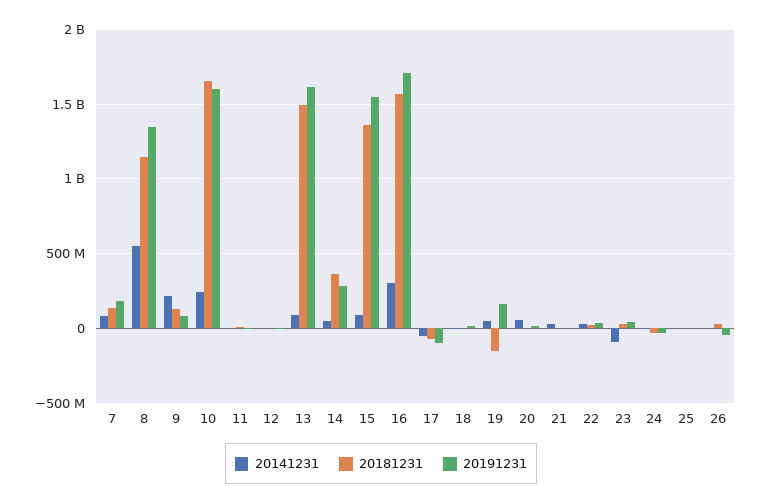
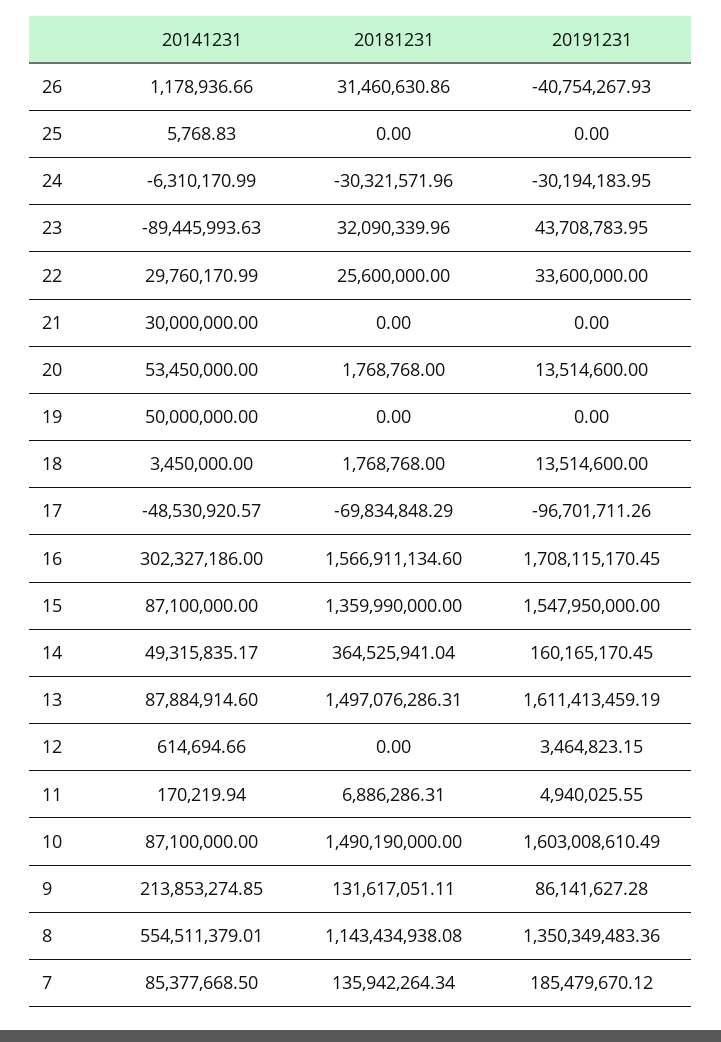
20141231, 10: 250000000 -> 87100000
20181231, 10: 1650000000 -> 1490190000
20191231, 14: 300000000 -> 160165170.45
20181231, 19: -150000000 -> 0
20191231, 19: 150000000 -> 0

